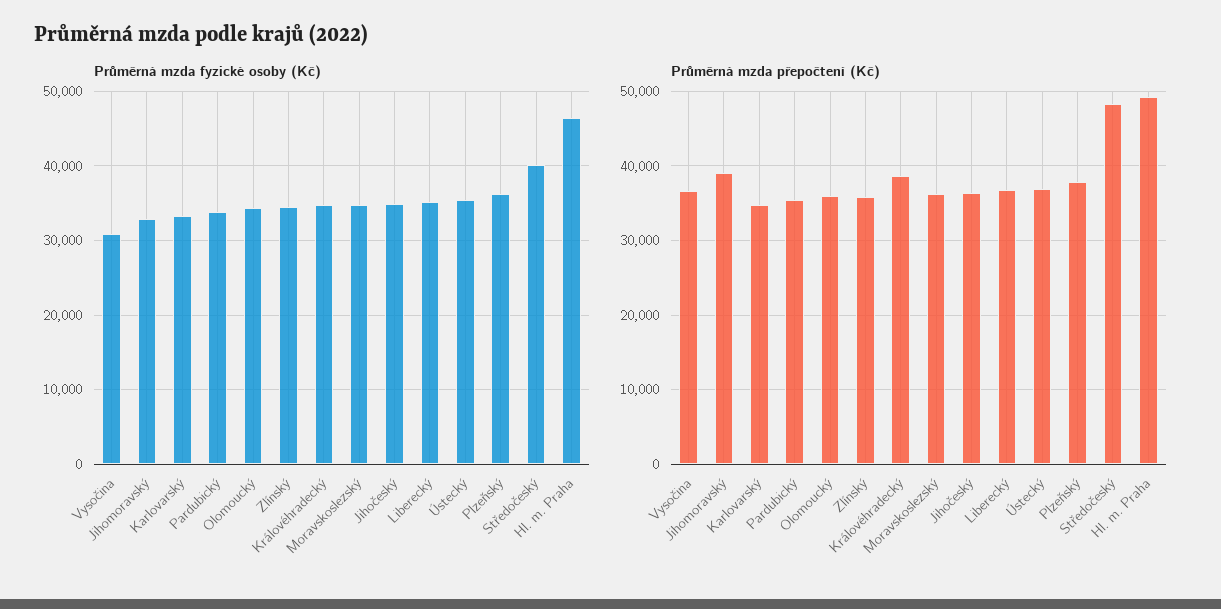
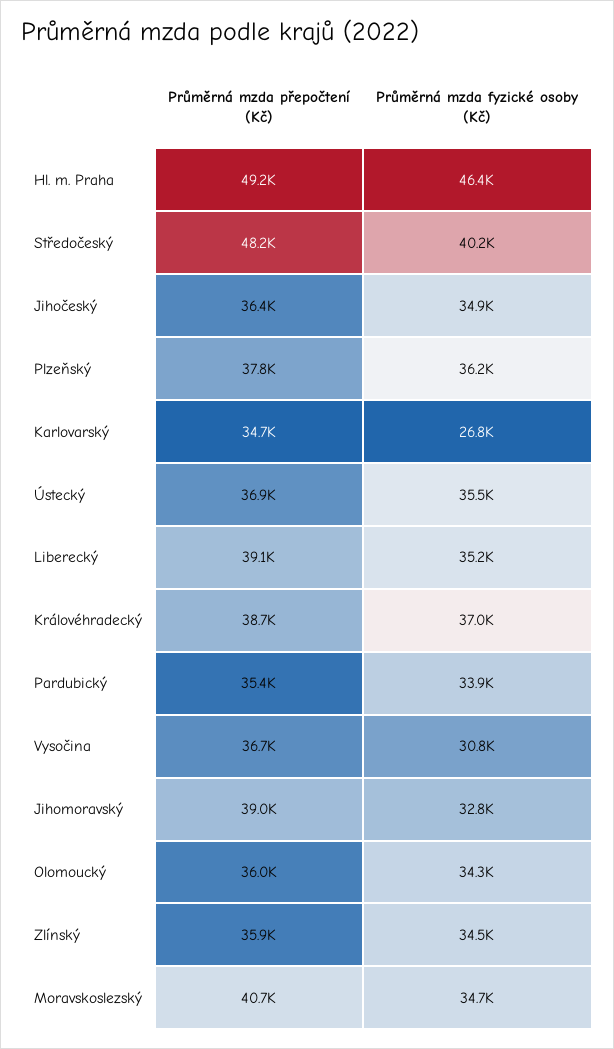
Průměrná mzda fyzické osoby (Kč), Karlovarský: 33000 -> 26800
Průměrná mzda fyzické osoby (Kč), Královéhradecký: 35000 -> 37000
Průměrná mzda přepočtení (Kč), Moravskoslezský: 36000 -> 40700
Průměrná mzda přepočtení (Kč), Liberecký: 37000 -> 39100

